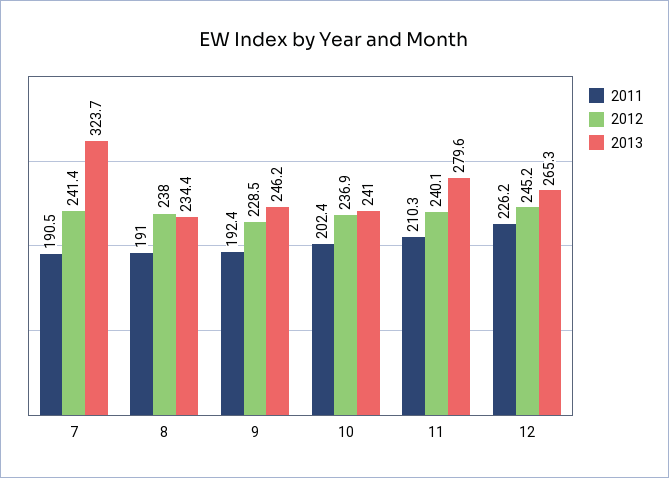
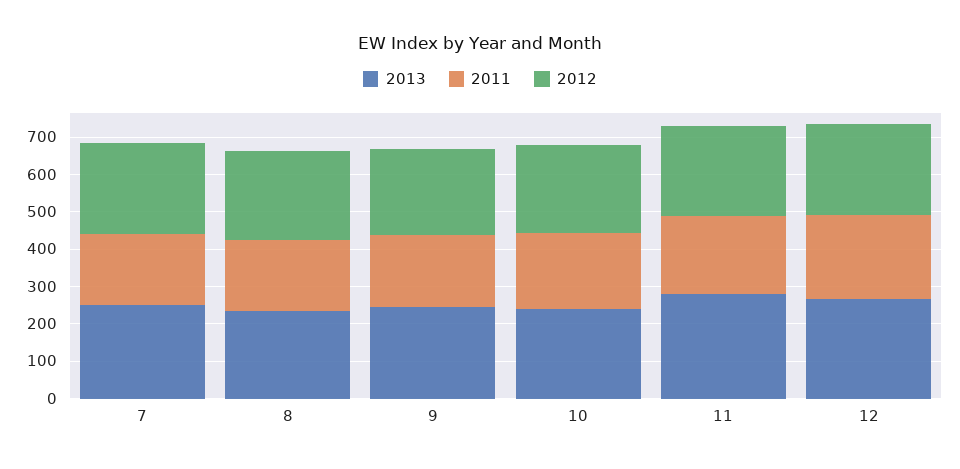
2013, 7: 323.7 -> 250

